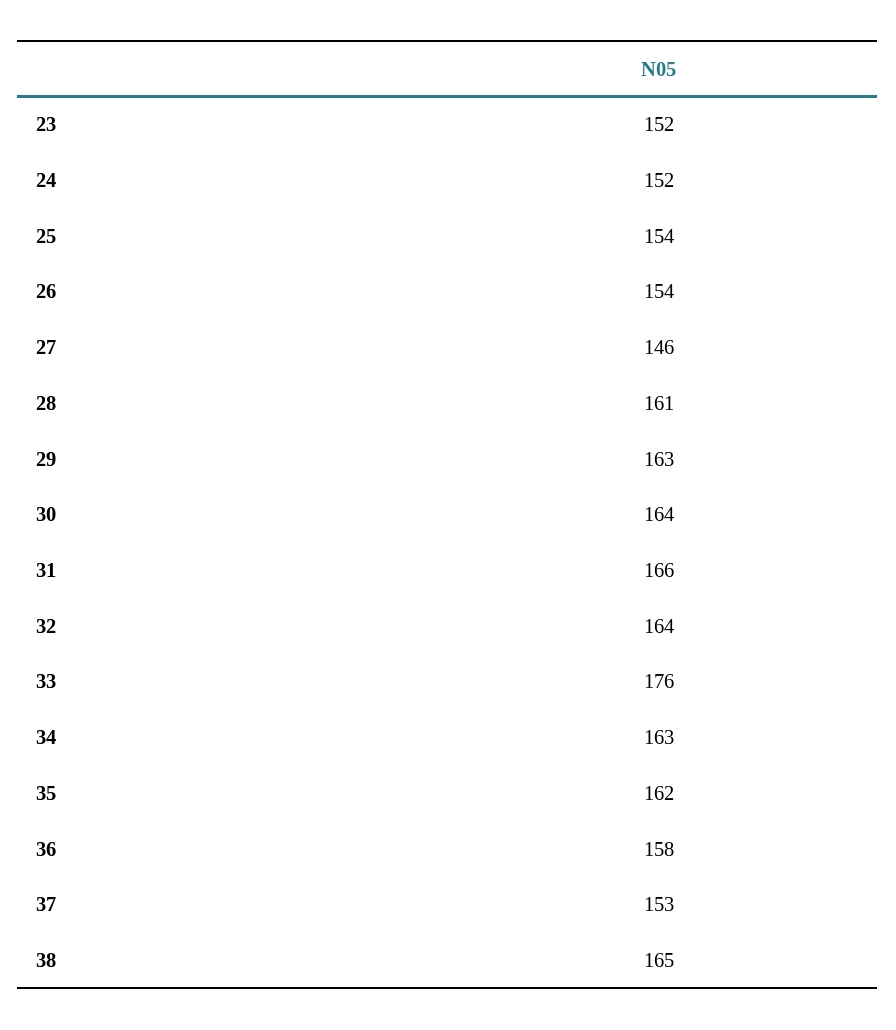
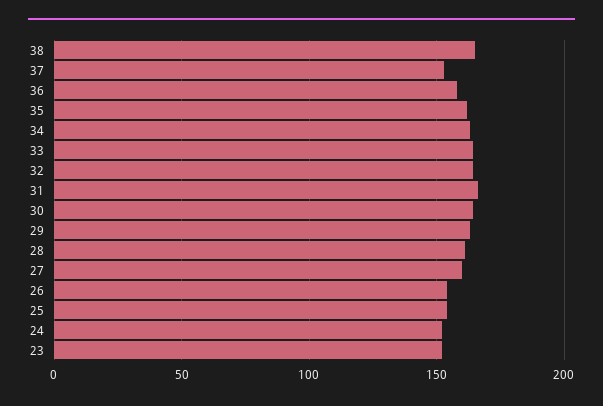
27: 146 -> 160
33: 176 -> 165

